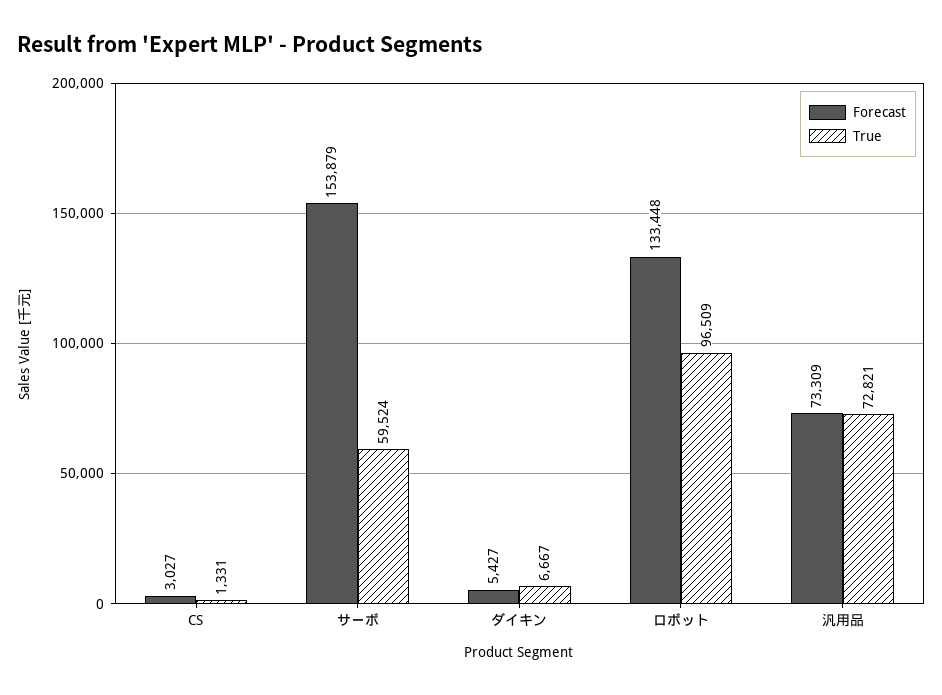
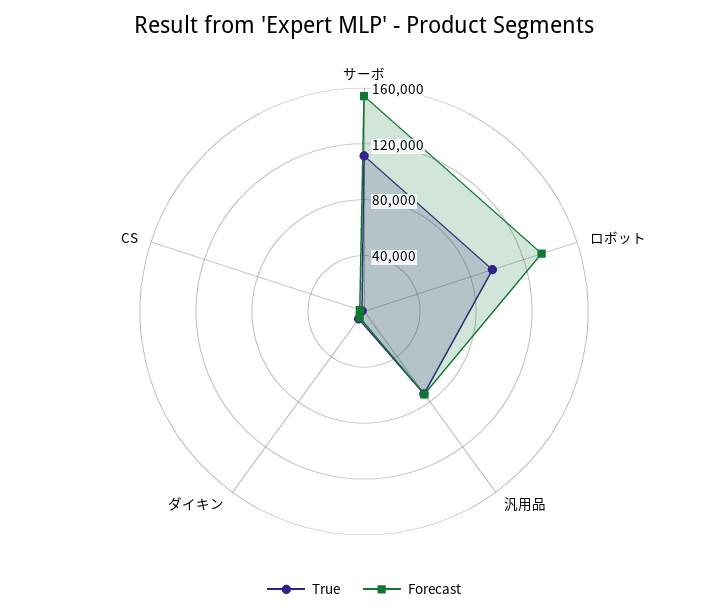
True, サーボ: 59524 -> 110000

